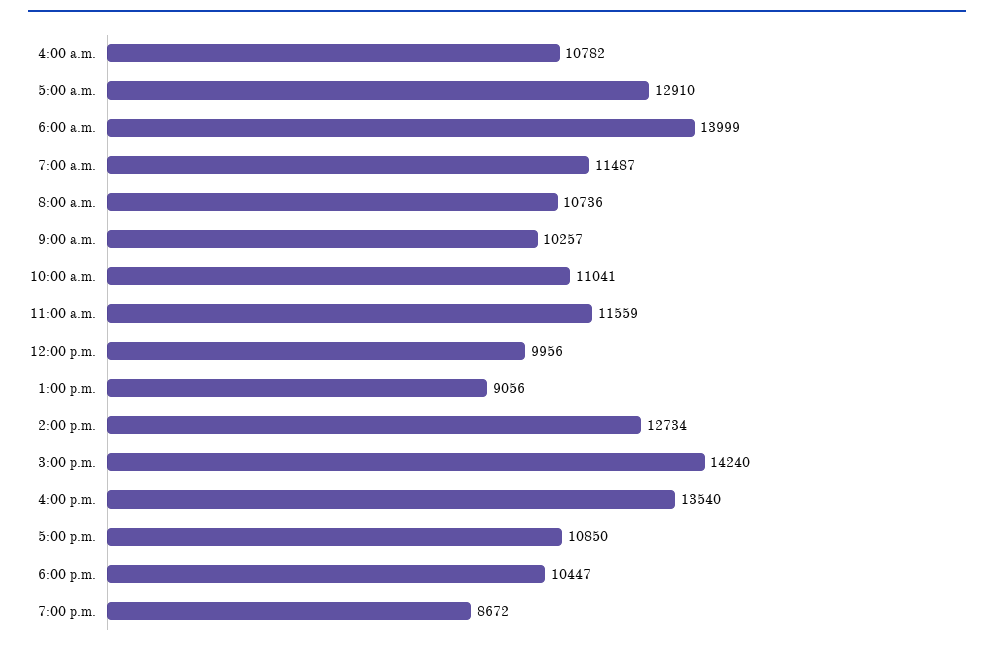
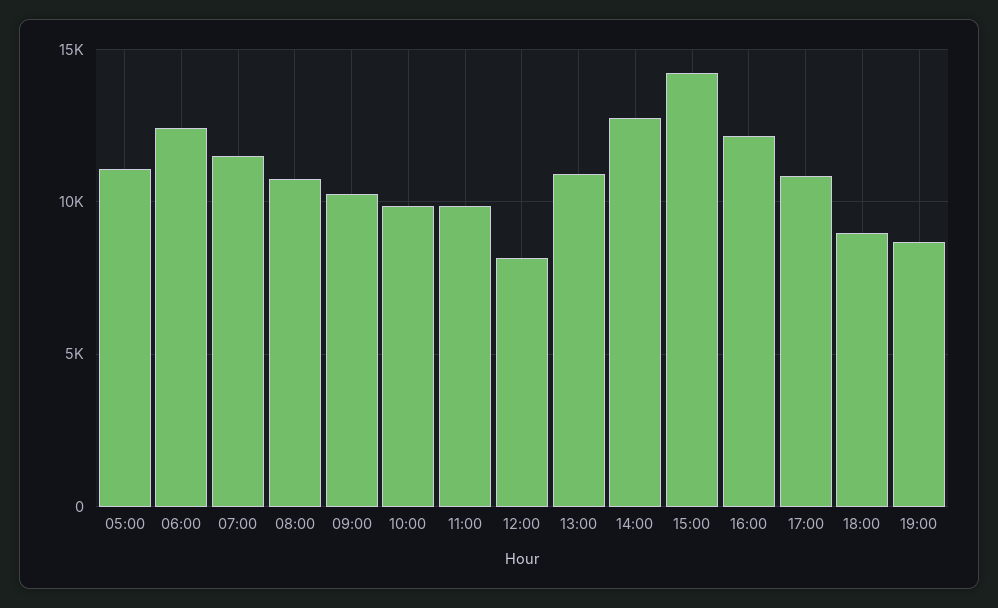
4:00 a.m.: 10782 -> none
5:00 a.m.: 12910 -> 11000
6:00 a.m.: 13999 -> 12500
10:00 a.m.: 11041 -> 10000
11:00 a.m.: 11559 -> 10000
12:00 p.m.: 9956 -> 8000
1:00 p.m.: 9056 -> 11000
4:00 p.m.: 13540 -> 12000
6:00 p.m.: 10447 -> 9000

